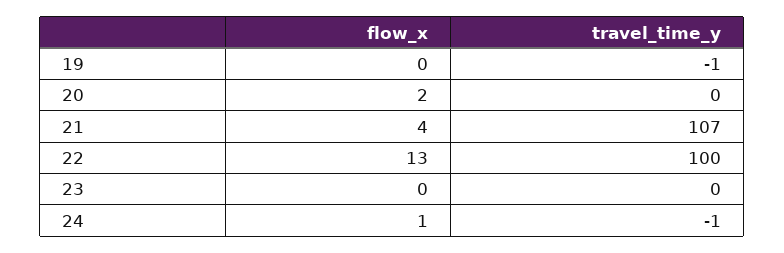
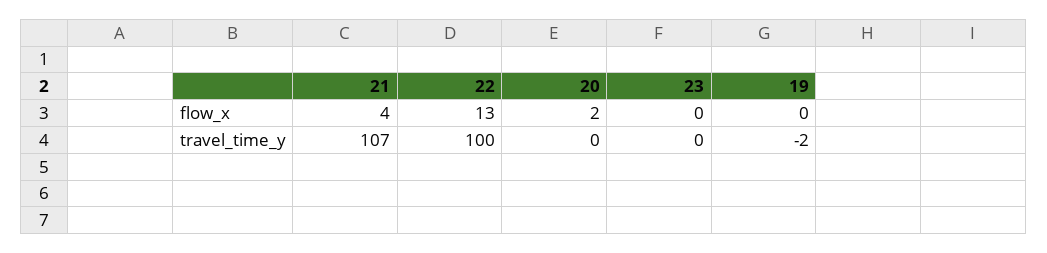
travel_time_y, 19: -1 -> -2
flow_x, 24: 1 -> none
travel_time_y, 24: -1 -> none

